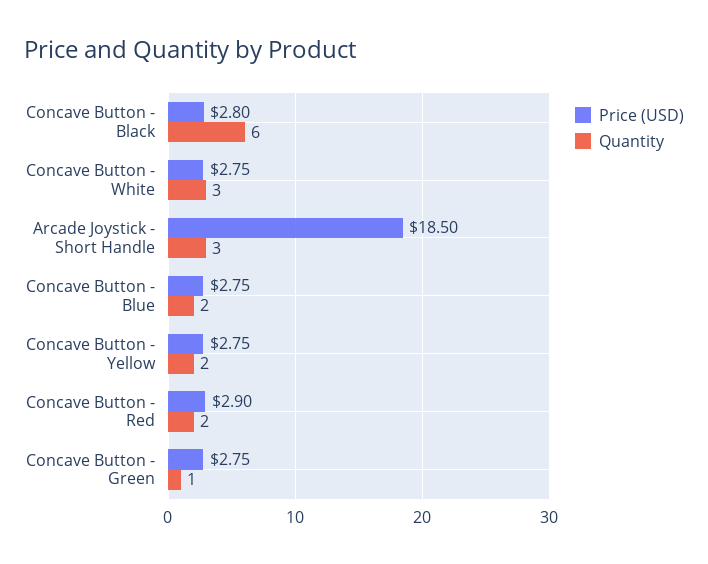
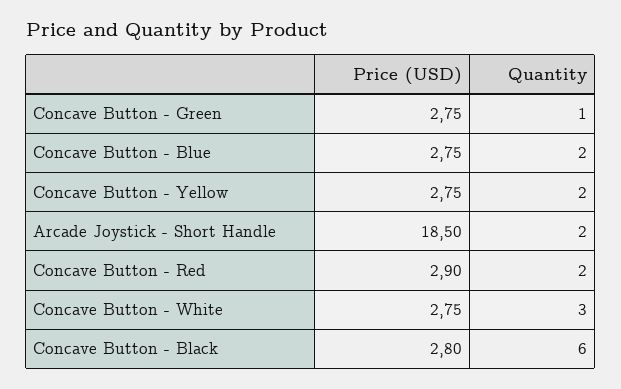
Quantity, Arcade Joystick - Short Handle: 3 -> 2

